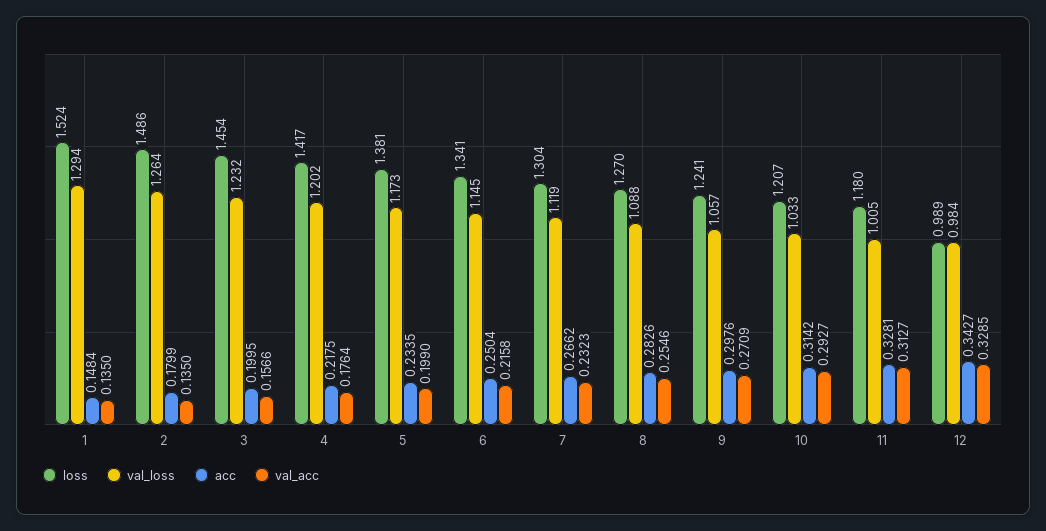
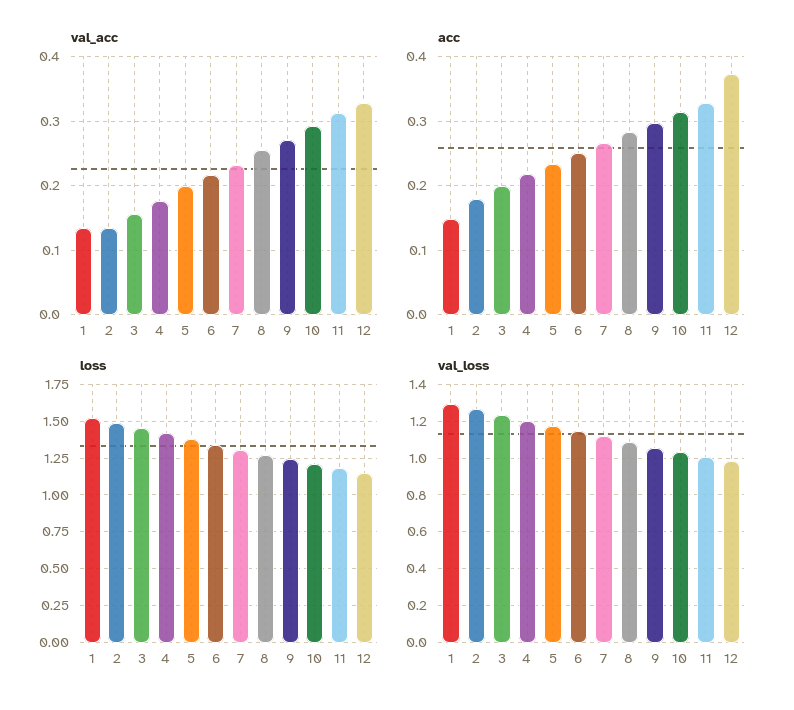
loss, 12: 0.989 -> 1.15
acc, 12: 0.3427 -> 0.37

